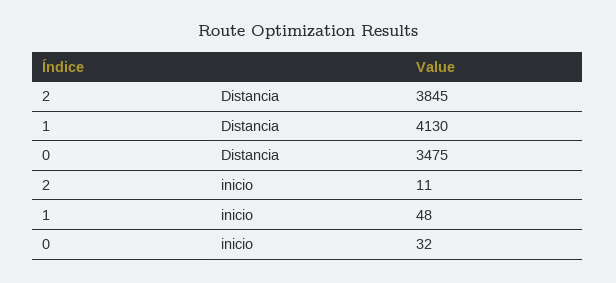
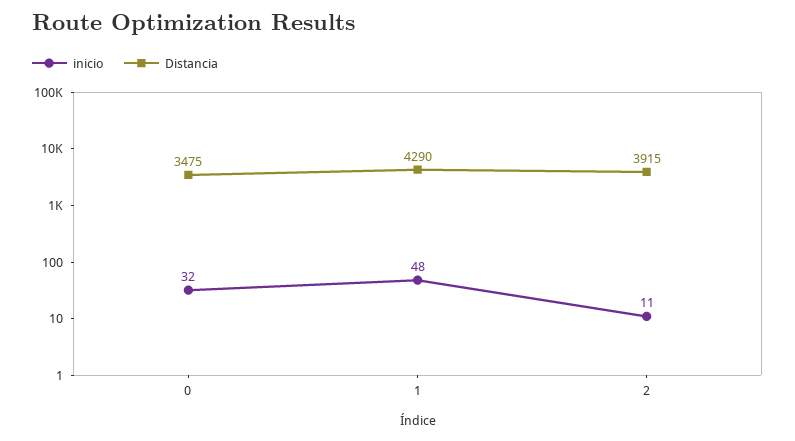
Distancia, 2: 3845 -> 3915
Distancia, 1: 4130 -> 4290

